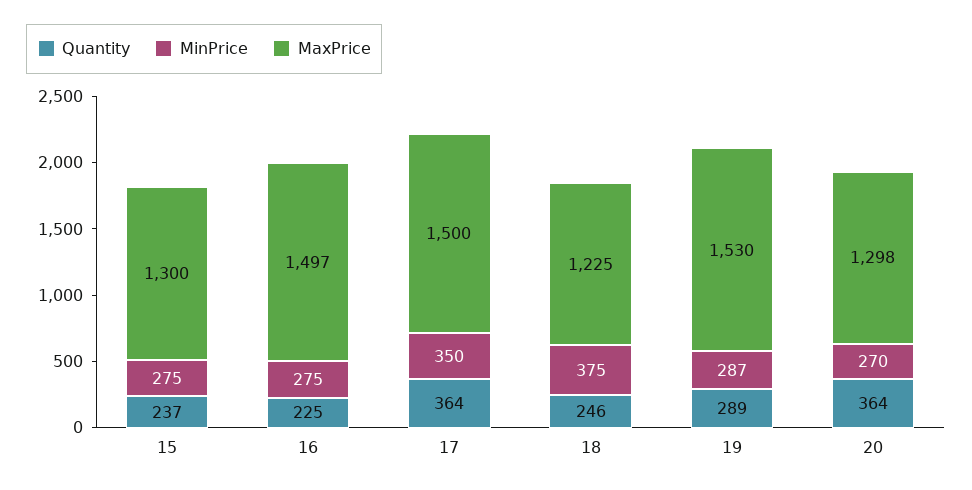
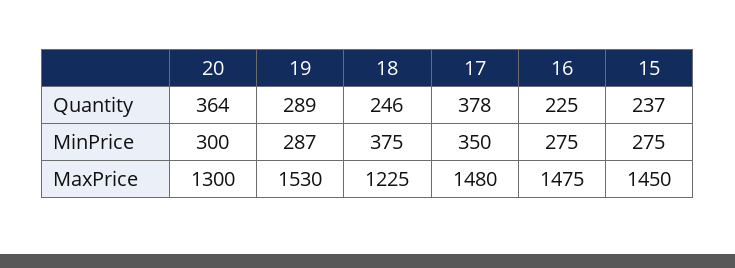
MaxPrice, 15: 1300 -> 1450
MaxPrice, 16: 1497 -> 1475
Quantity, 17: 364 -> 378
MaxPrice, 17: 1500 -> 1480
MinPrice, 20: 270 -> 300
MaxPrice, 20: 1298 -> 1300

